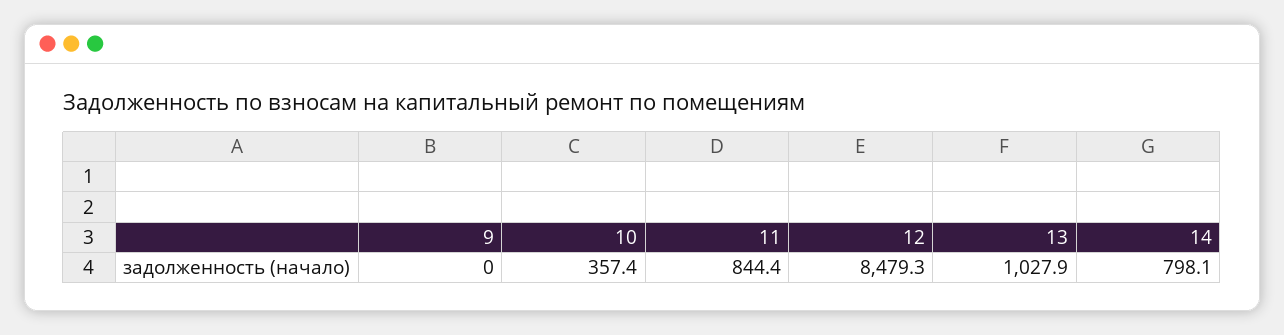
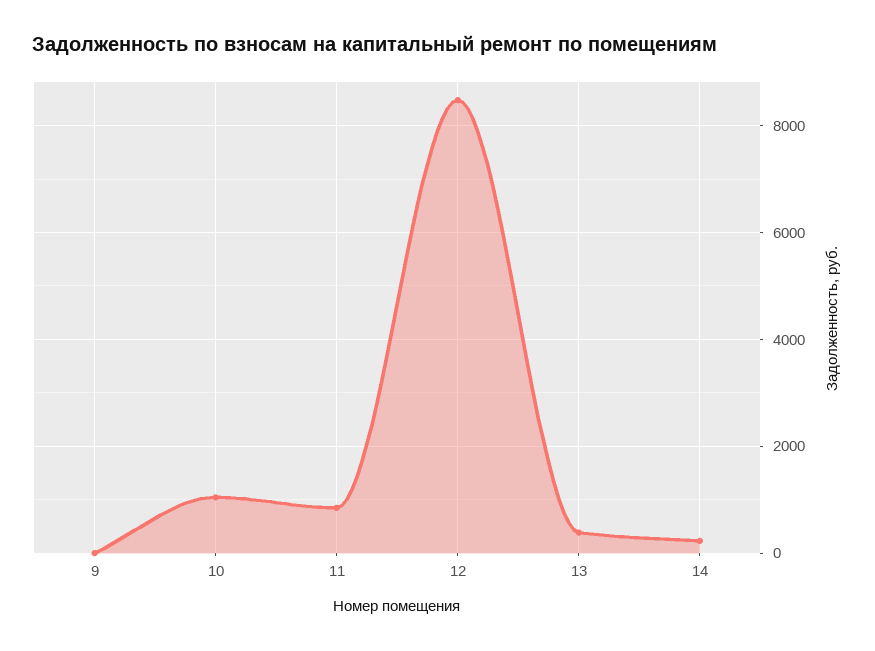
10: 357.4 -> 1000
13: 1027.9 -> 400
14: 798.1 -> 200

